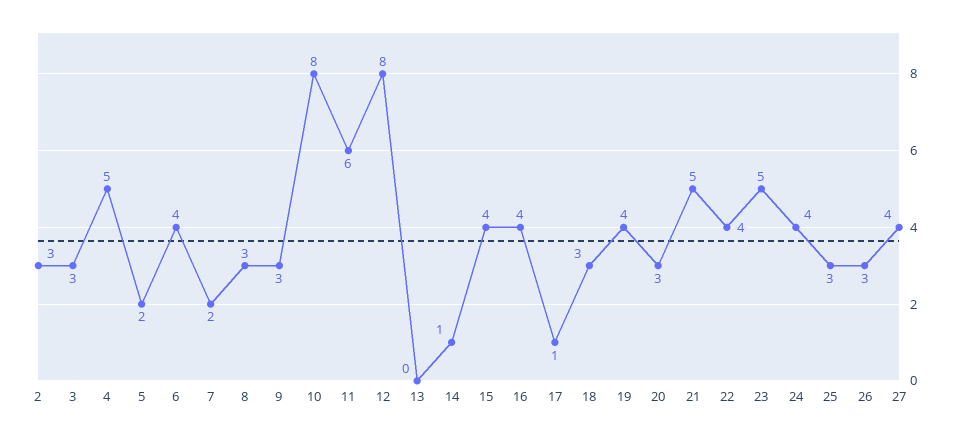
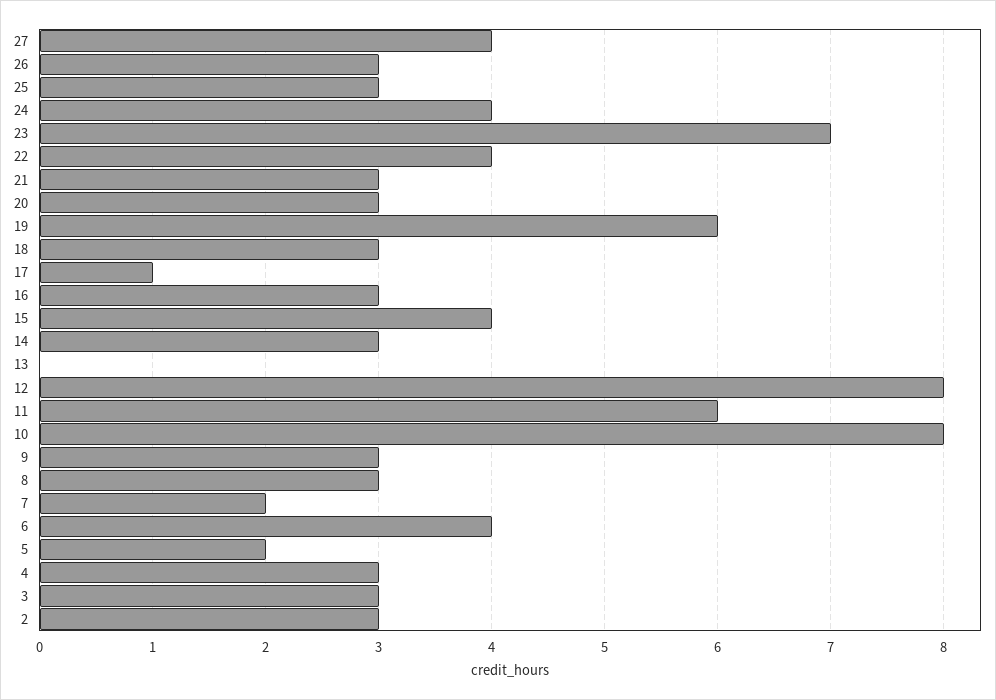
4: 5 -> 3
14: 1 -> 3
16: 4 -> 3
19: 4 -> 6
21: 5 -> 3
23: 5 -> 7

